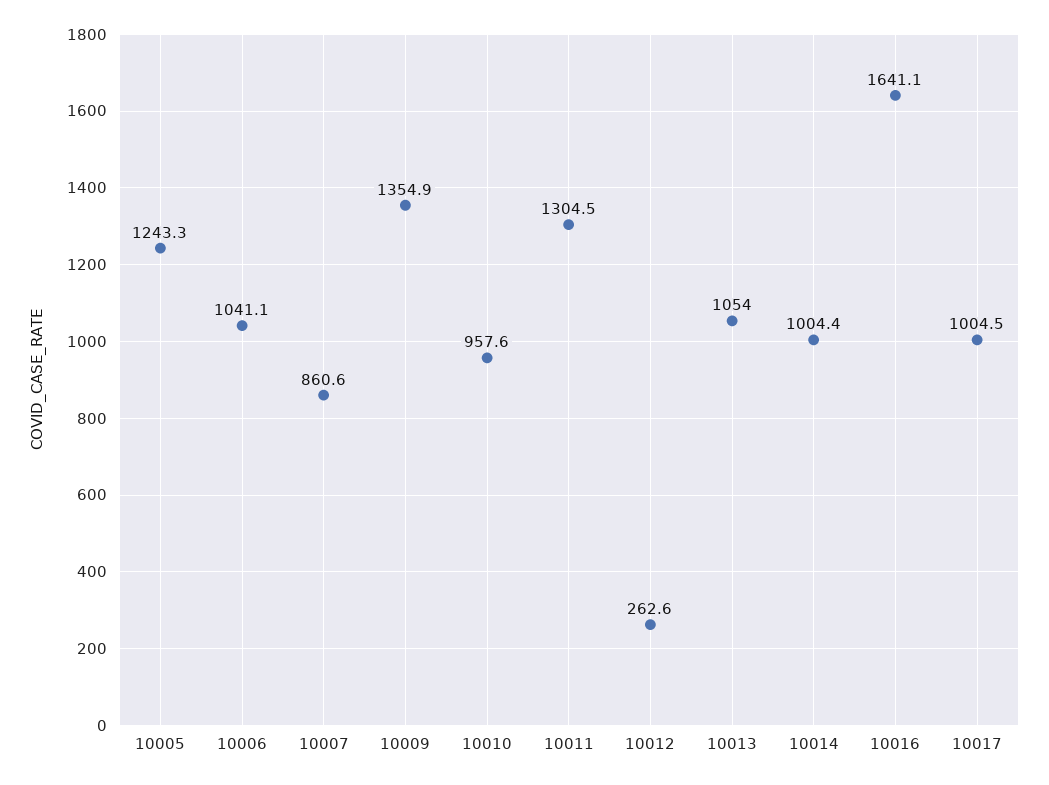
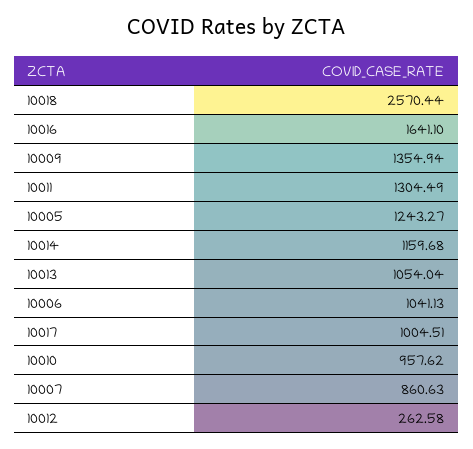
10014: 1004.4 -> 1159.68
10018: none -> 2570.44

